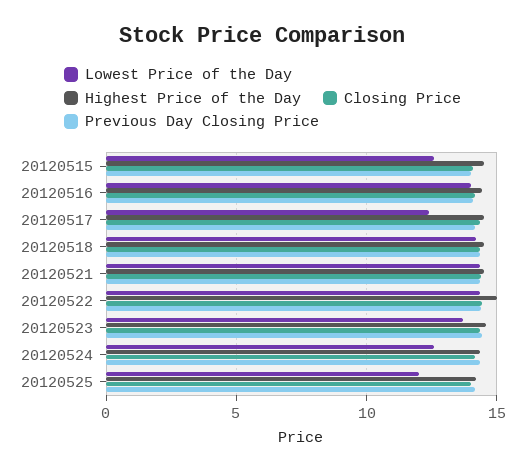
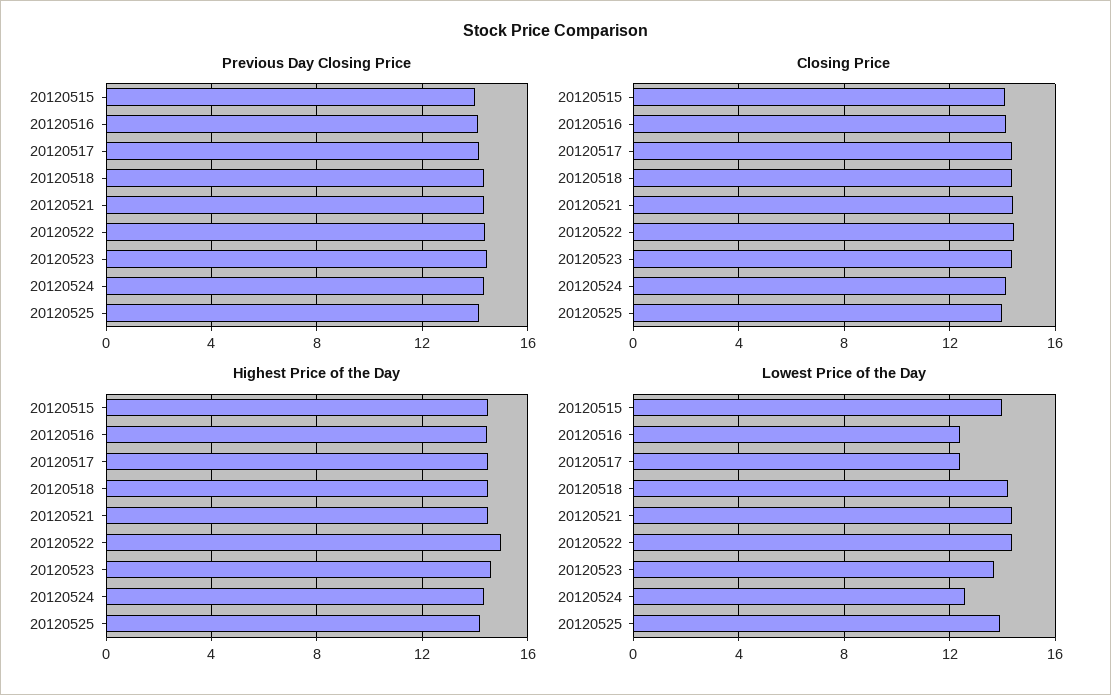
Lowest Price of the Day, 20120515: 12.5 -> 14
Lowest Price of the Day, 20120516: 14 -> 12.5
Lowest Price of the Day, 20120525: 12 -> 14

